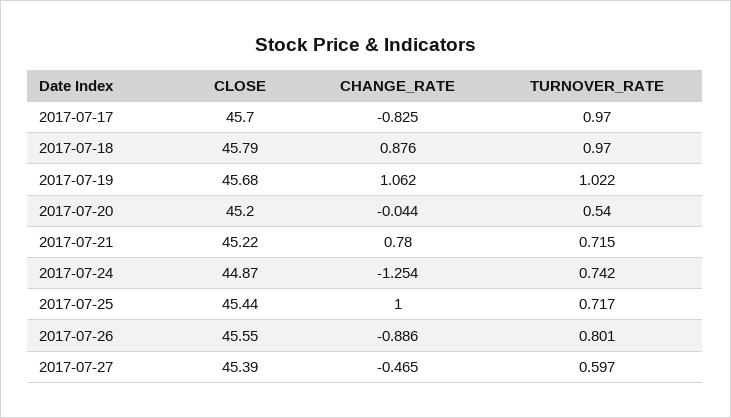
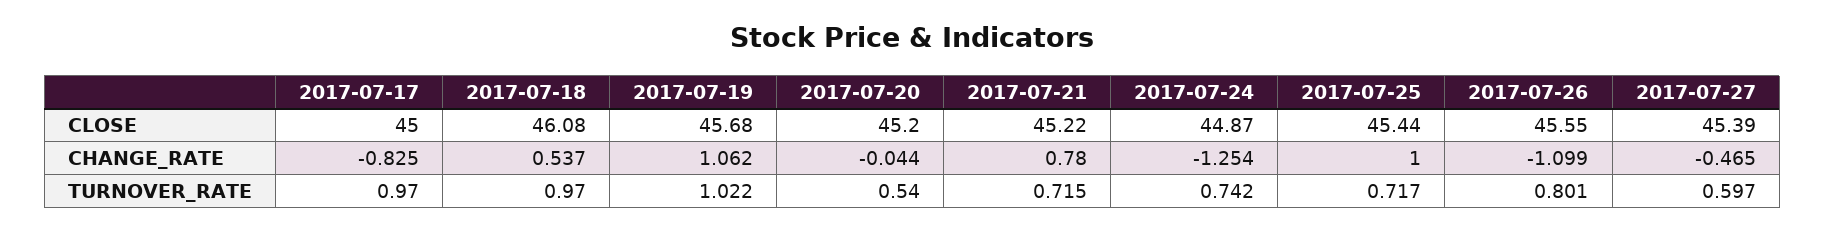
CLOSE, 2017-07-17: 45.7 -> 45
CLOSE, 2017-07-18: 45.79 -> 46.08
CHANGE_RATE, 2017-07-18: 0.876 -> 0.537
CHANGE_RATE, 2017-07-26: -0.886 -> -1.099

